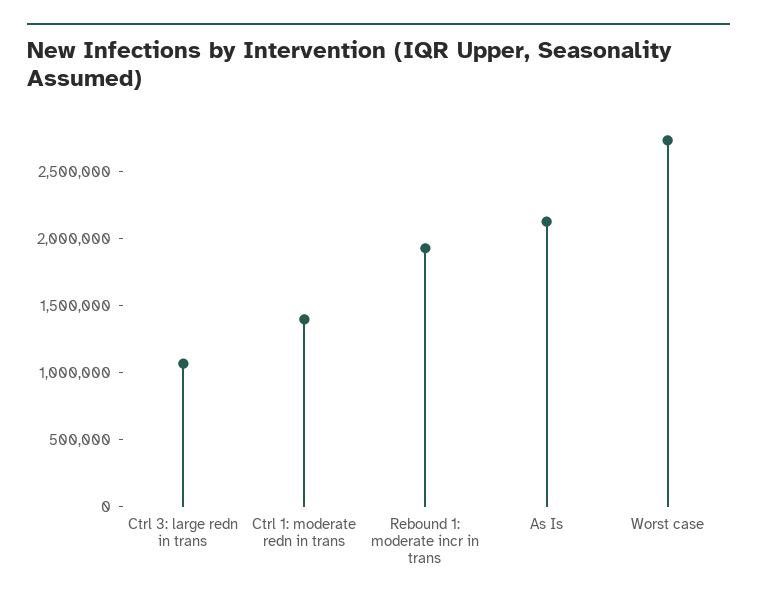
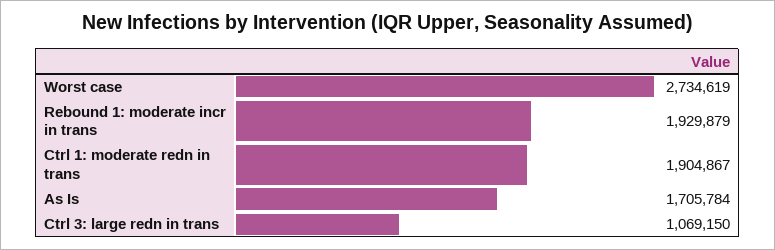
Ctrl 1: moderate redn in trans: 1400000 -> 1904867
As Is: 2100000 -> 1705784

